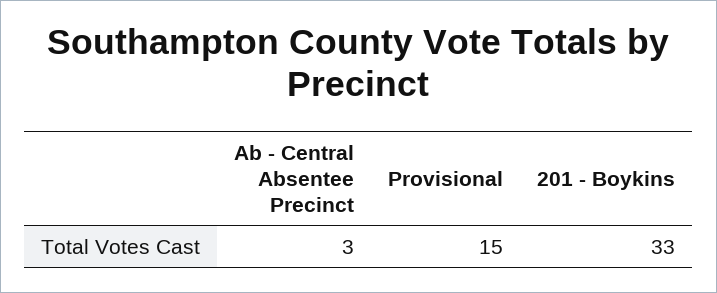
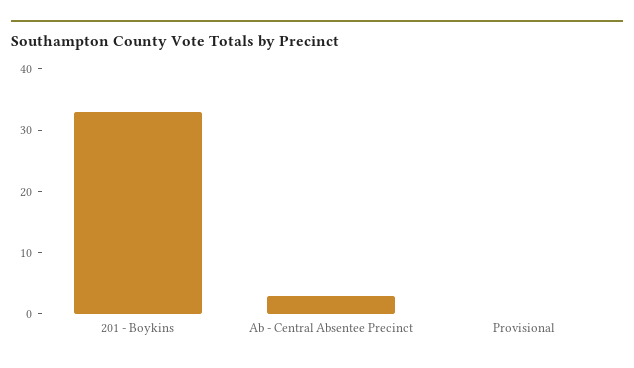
Provisional: 15 -> 0

